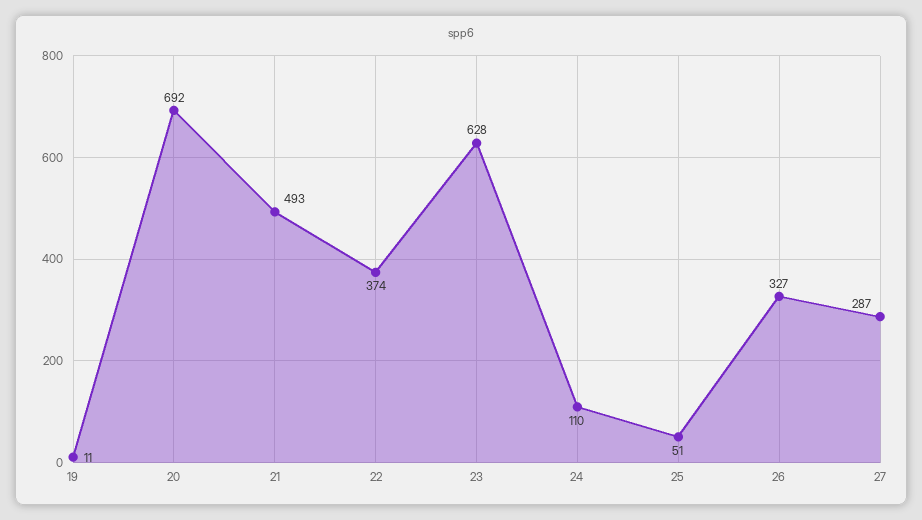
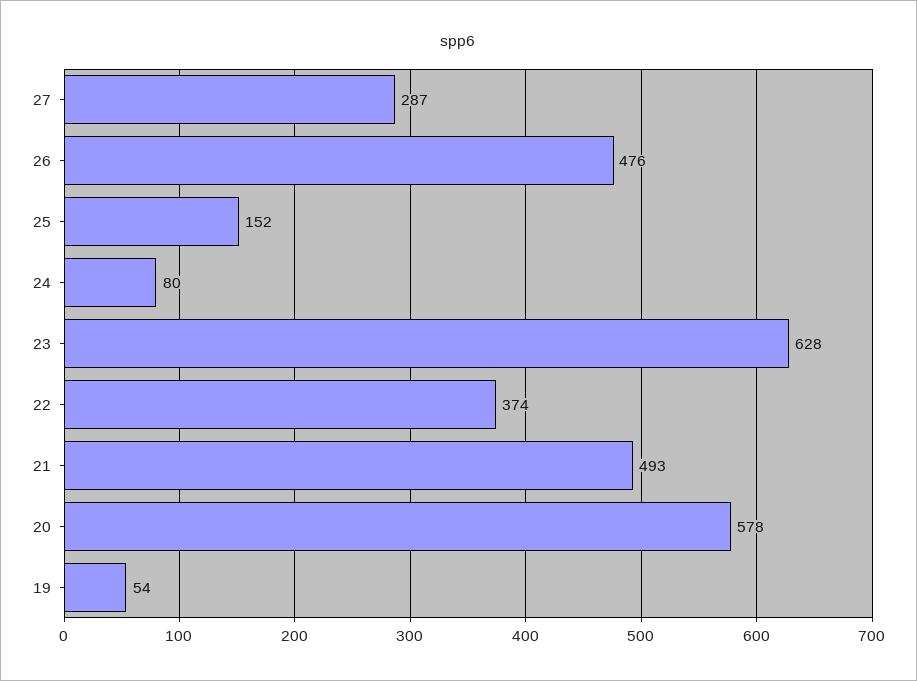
19: 11 -> 54
20: 692 -> 578
24: 110 -> 80
25: 51 -> 152
26: 327 -> 476

